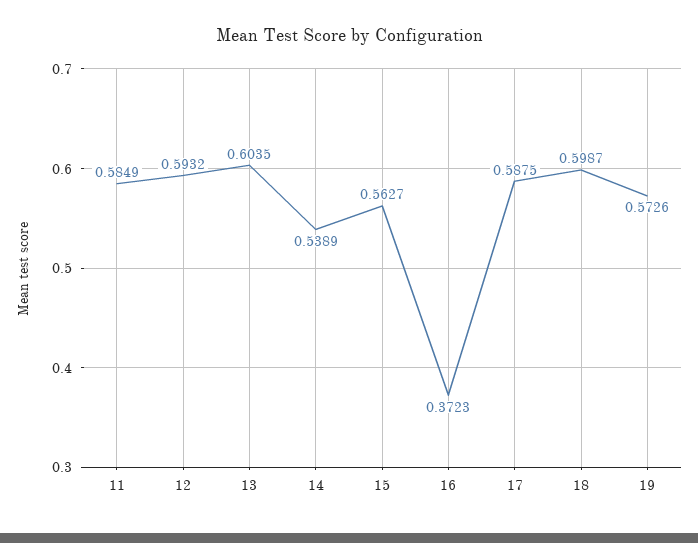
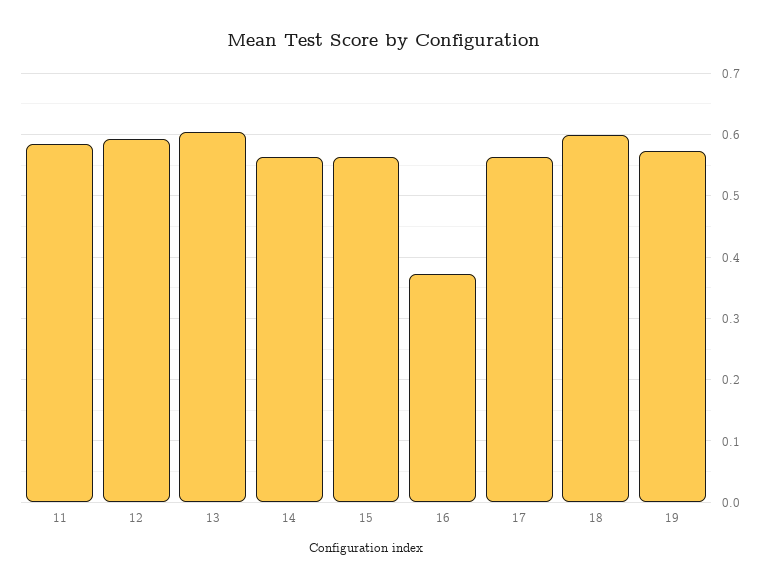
14: 0.5389 -> 0.56
17: 0.5875 -> 0.56

